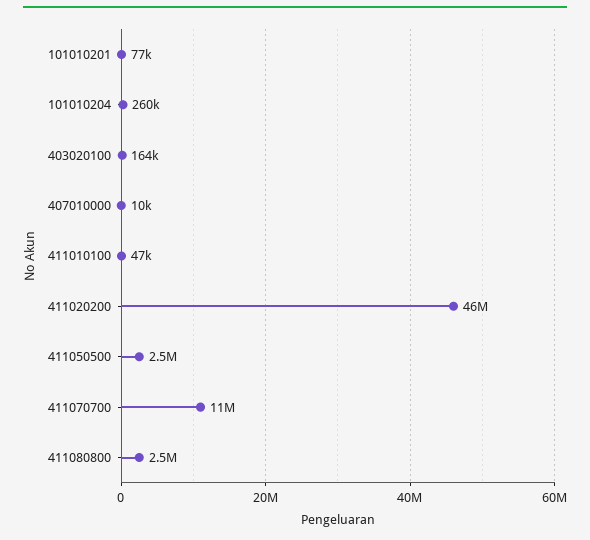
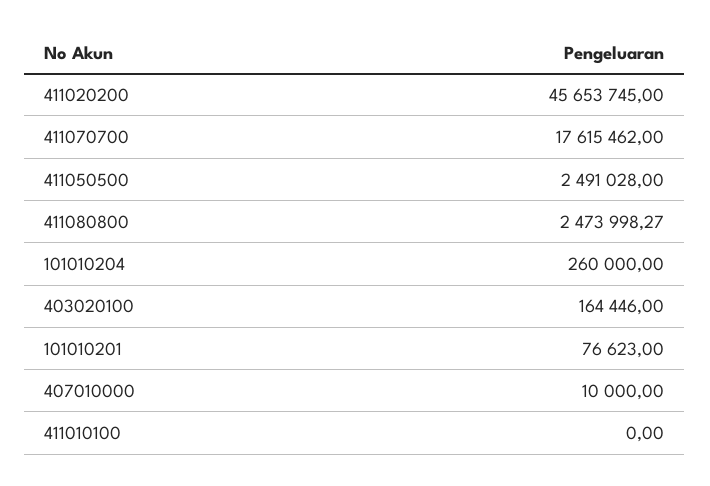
411010100: 47000 -> 0
411070700: 11000000 -> 17615462

